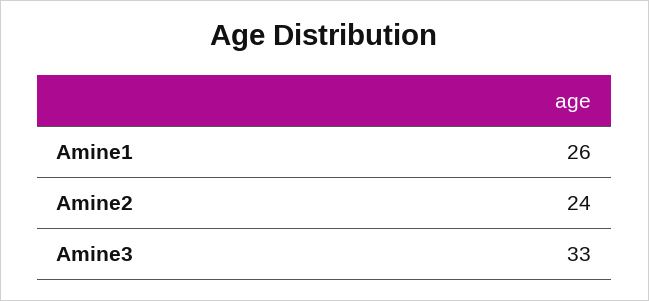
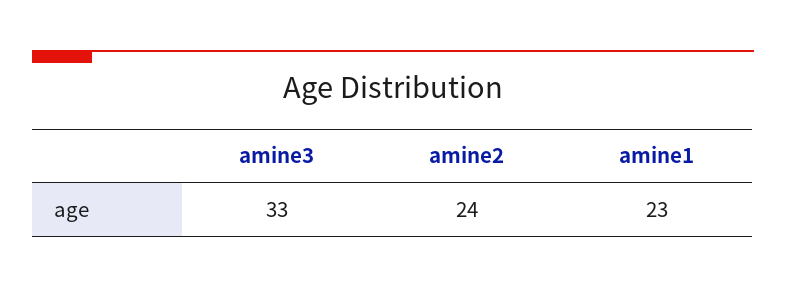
Amine1: 26 -> 23

